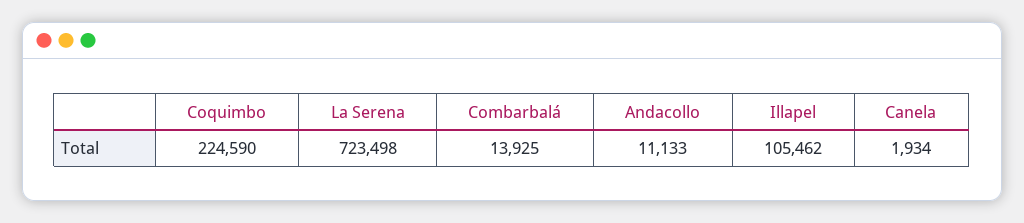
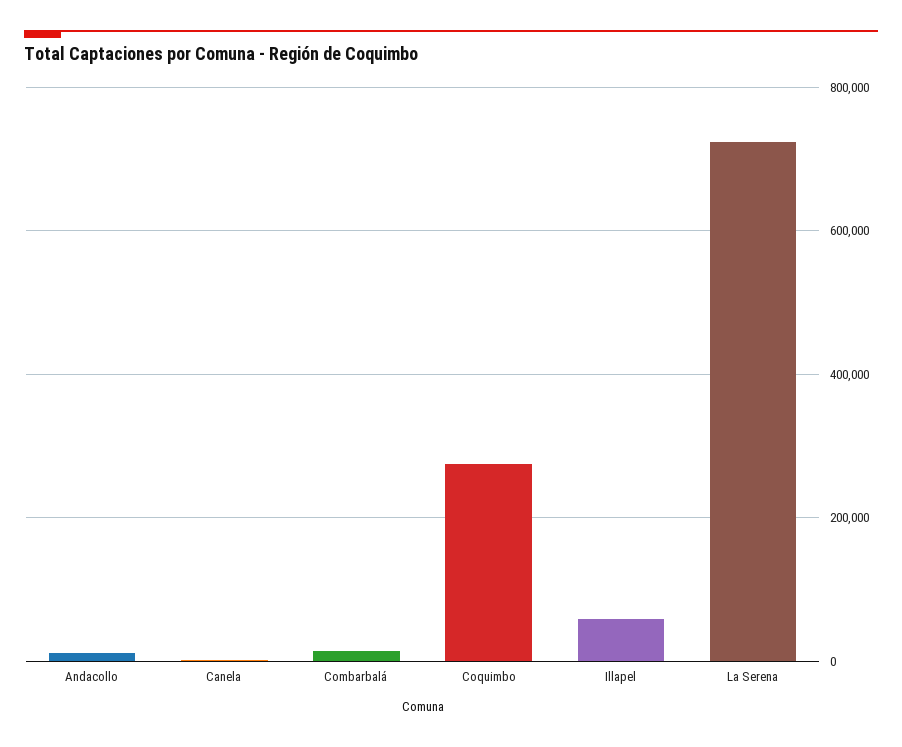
Coquimbo: 224590 -> 280000
Illapel: 105462 -> 60000

